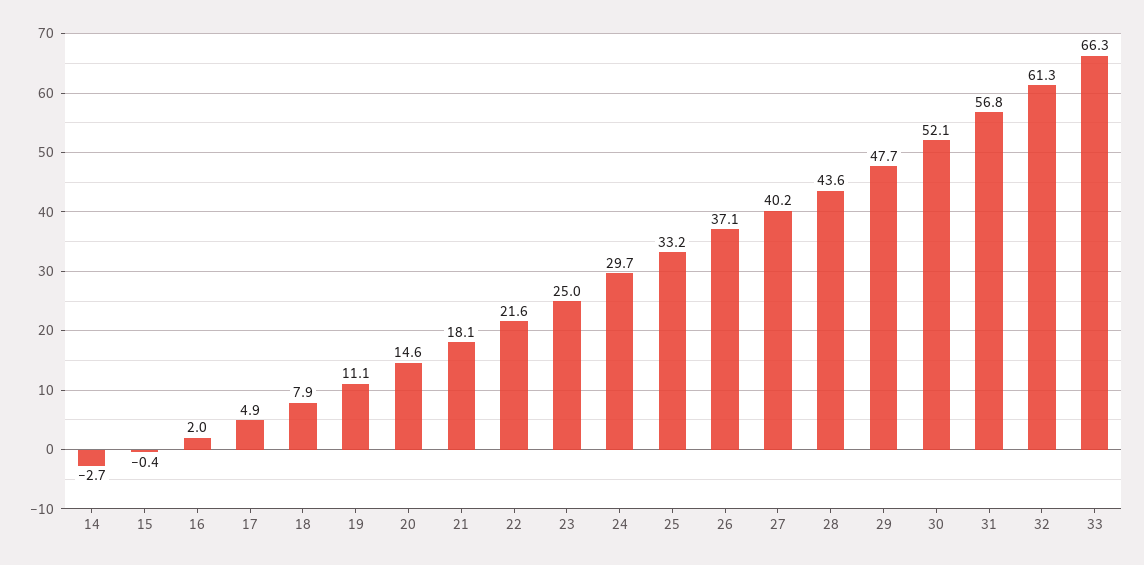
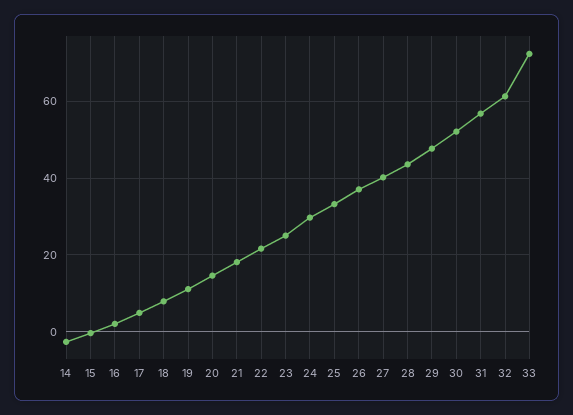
33: 66.3 -> 72

